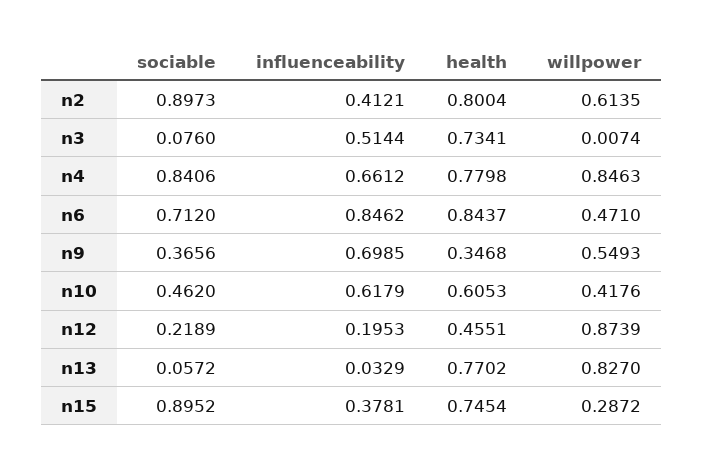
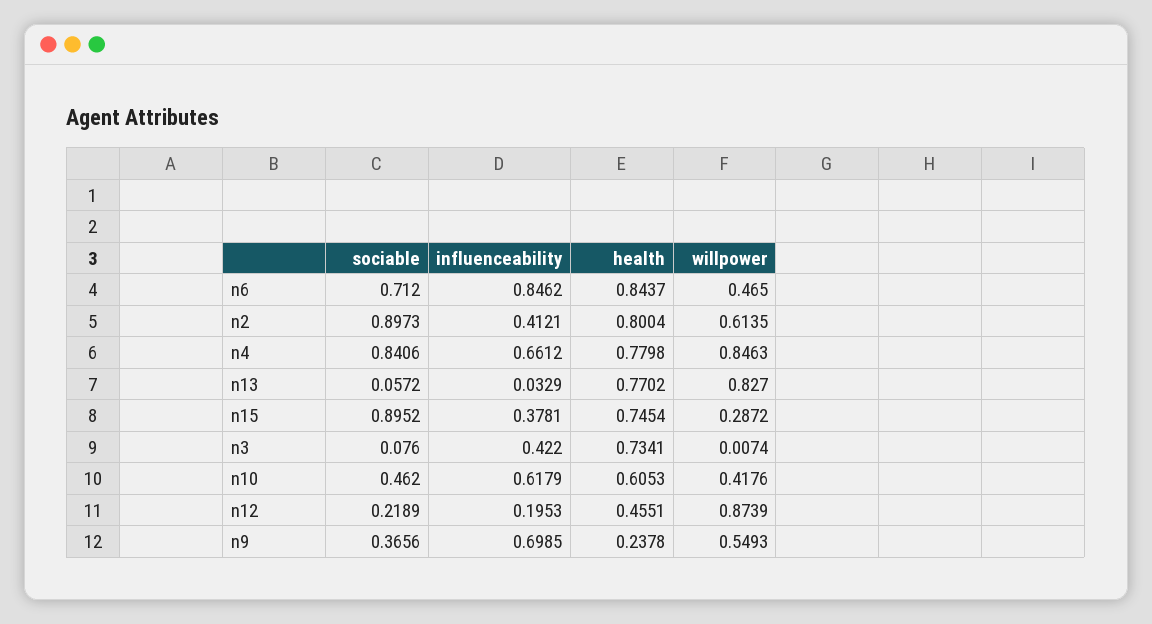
influenceability, n3: 0.5144 -> 0.422
willpower, n6: 0.471 -> 0.465
health, n9: 0.3468 -> 0.2378

